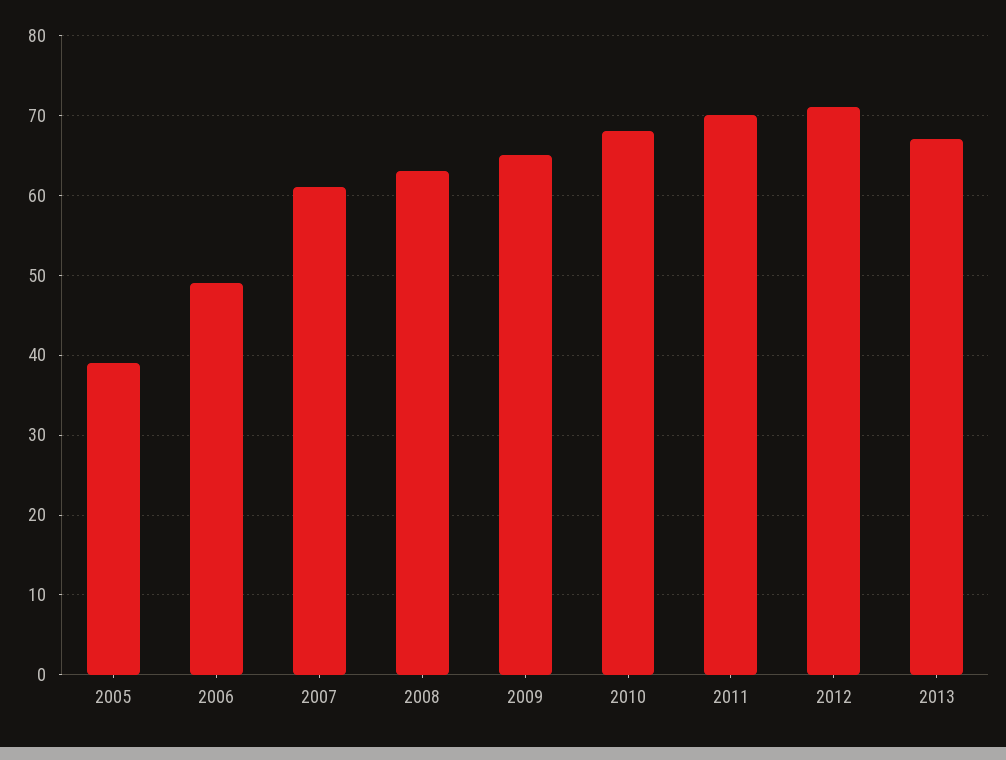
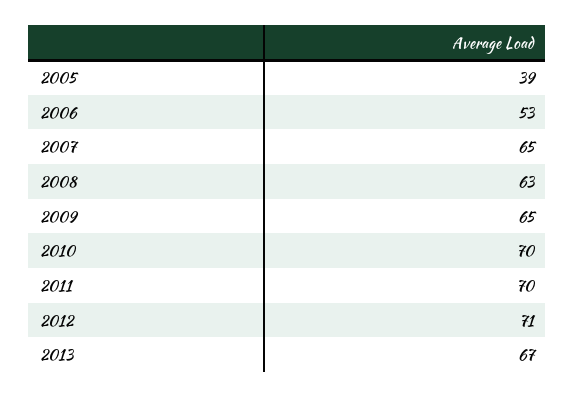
2006: 49 -> 53
2007: 61 -> 65
2010: 68 -> 70

